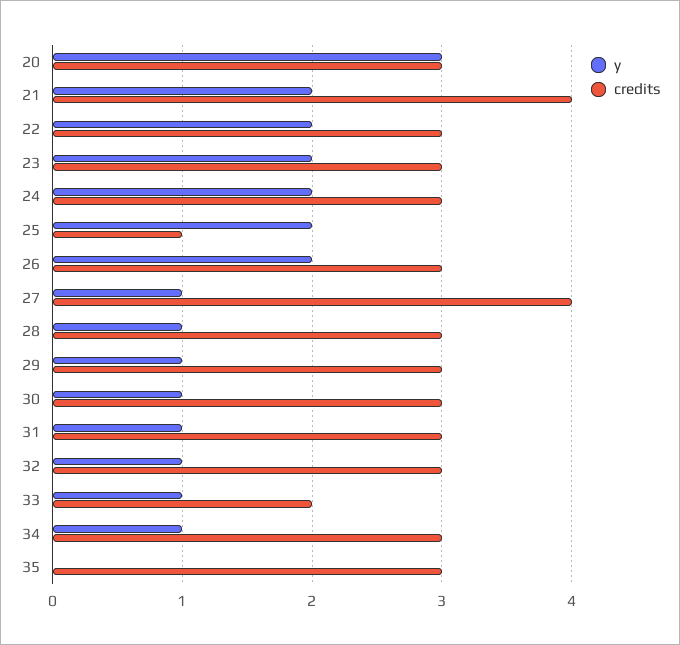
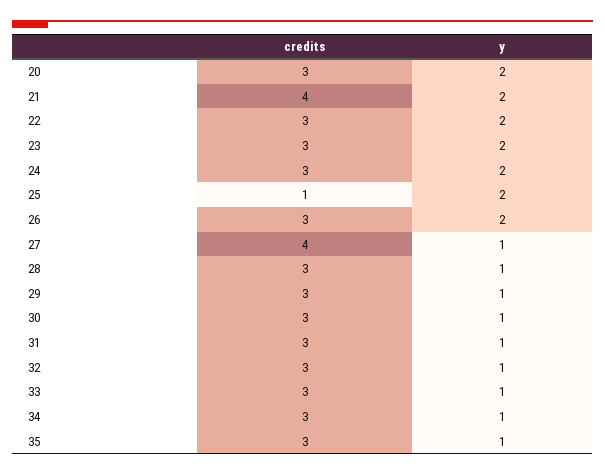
y, 20: 3 -> 2
credits, 33: 2 -> 3
y, 35: 0 -> 1

